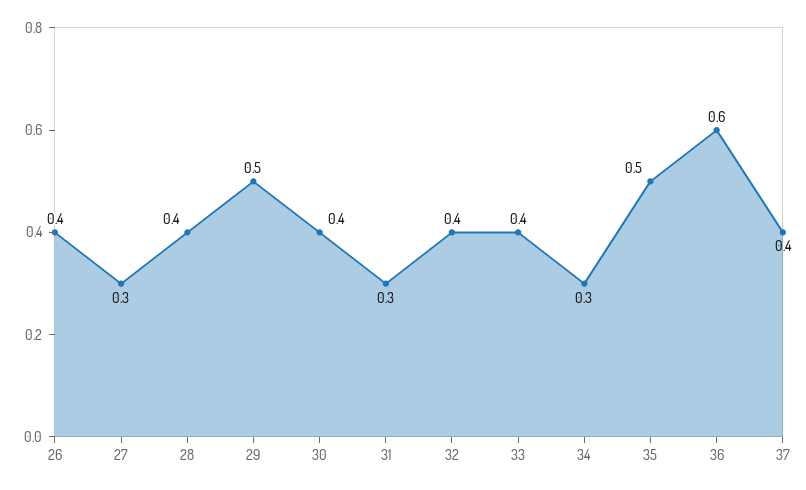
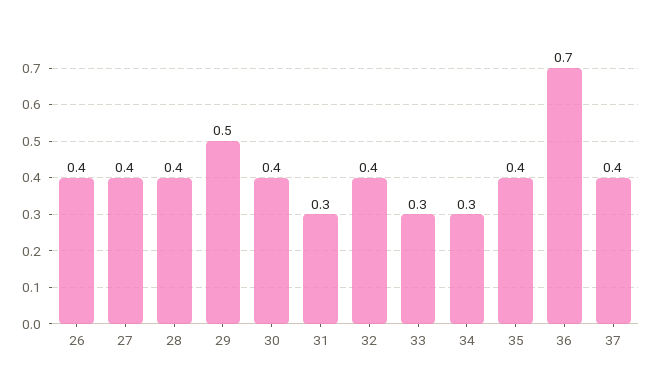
27: 0.3 -> 0.4
33: 0.4 -> 0.3
35: 0.5 -> 0.4
36: 0.6 -> 0.7

